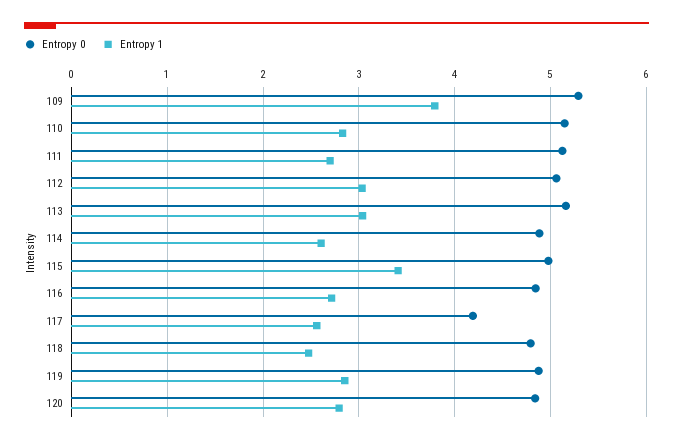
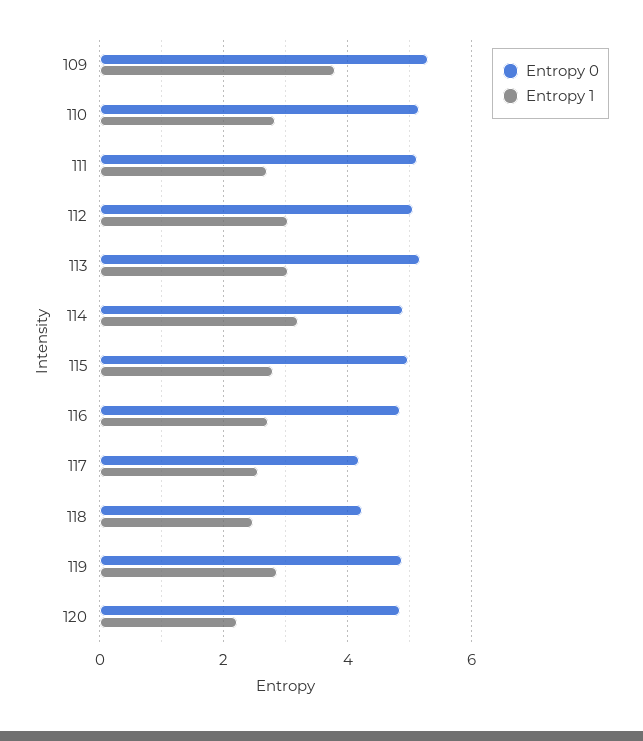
Entropy 1, 114: 2.6 -> 3.2
Entropy 1, 115: 3.4 -> 2.8
Entropy 0, 118: 4.8 -> 4.2
Entropy 1, 120: 2.8 -> 2.2

